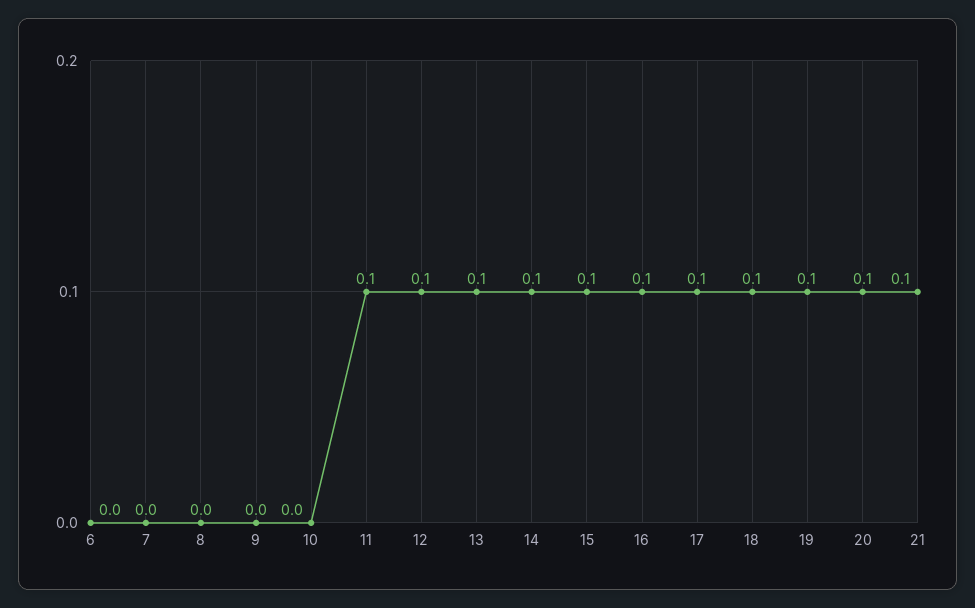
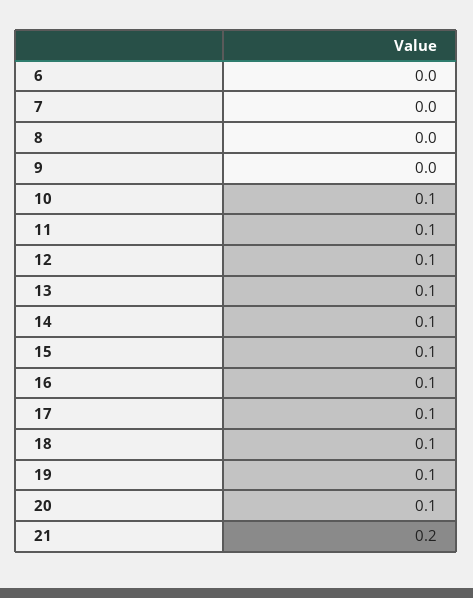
10: 0 -> 0.1
21: 0.1 -> 0.2

